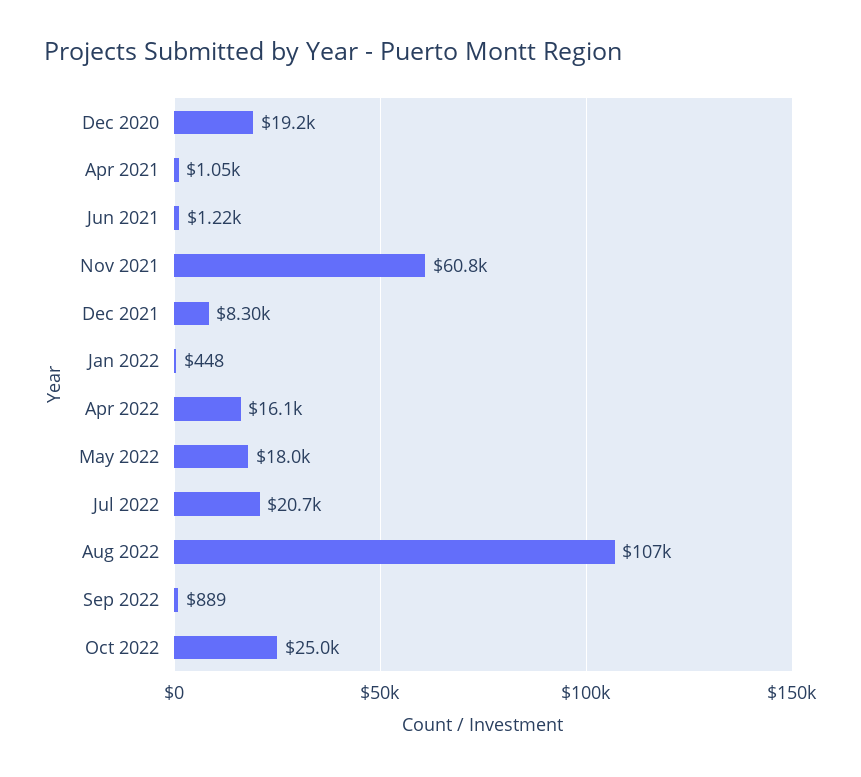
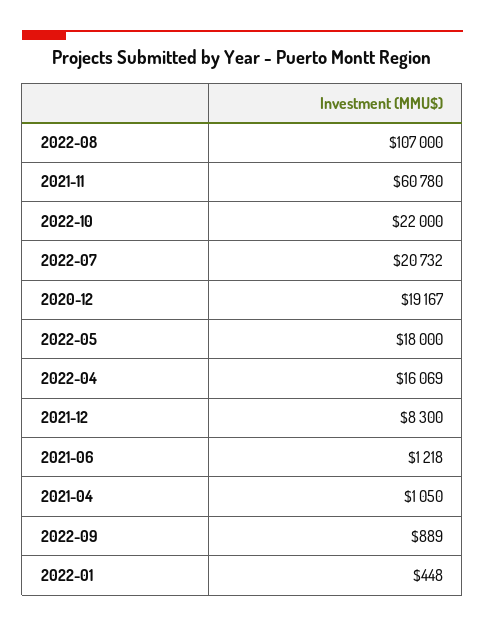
Oct 2022: 25000 -> 22000

